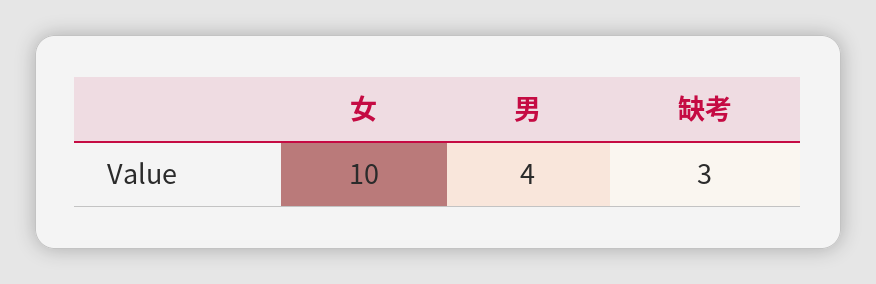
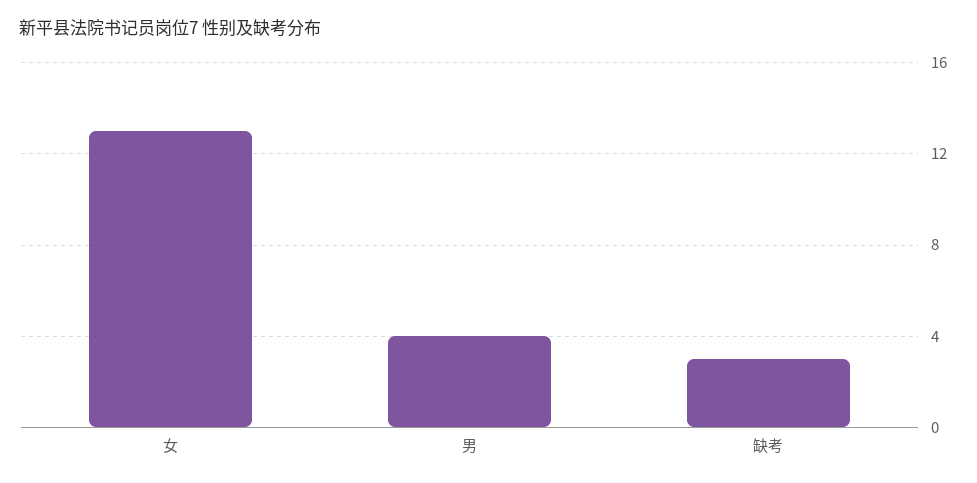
女: 10 -> 13

